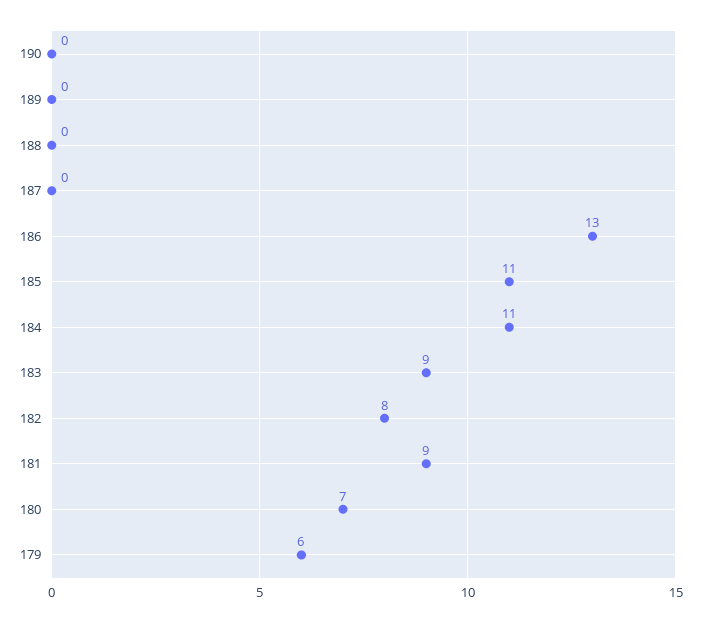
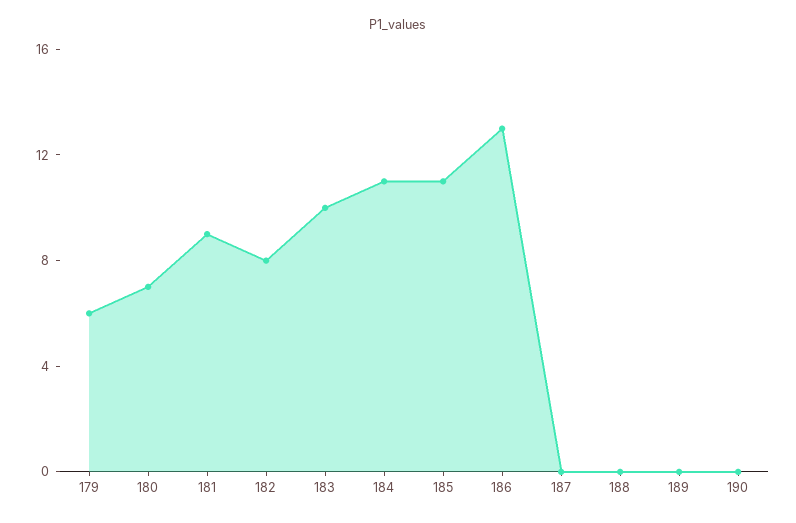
183: 9 -> 10

